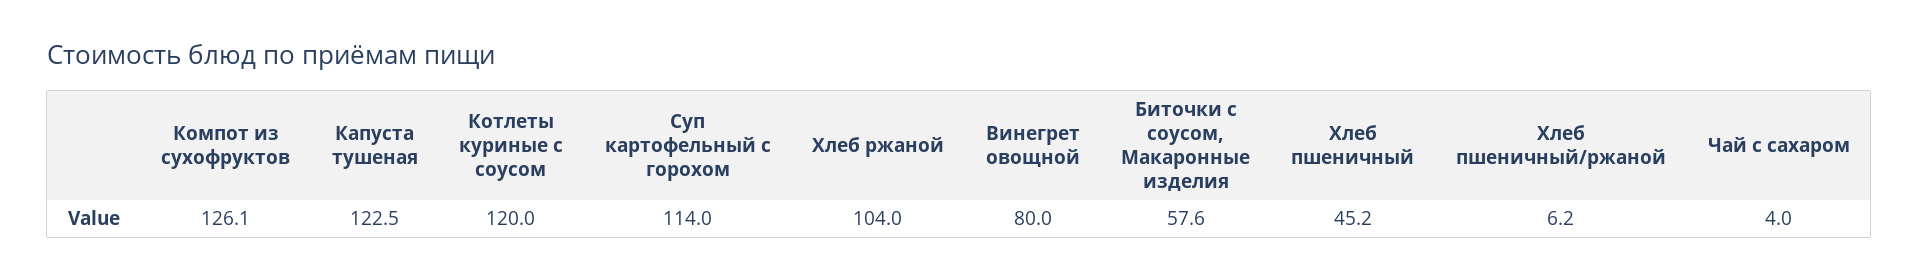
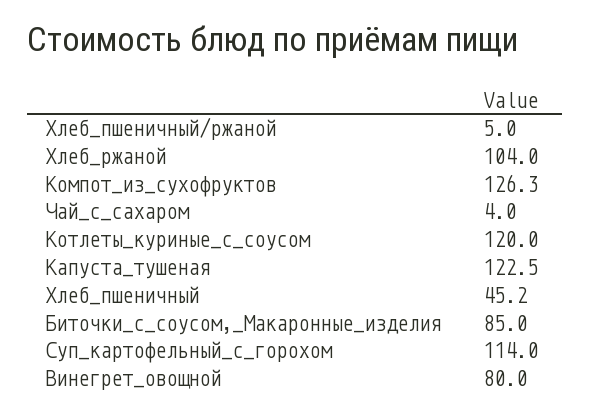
Компот из сухофруктов: 126.1 -> 126.3
Биточки с соусом, Макаронные изделия: 57.6 -> 85
Хлеб пшеничный/ржаной: 6.2 -> 5

